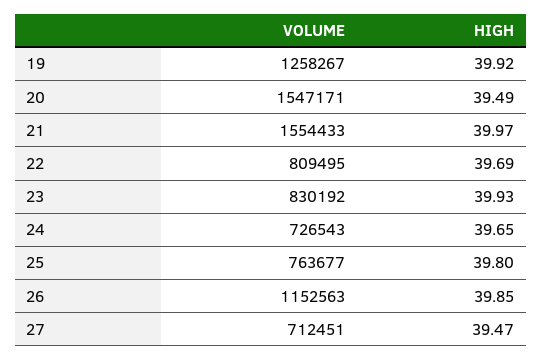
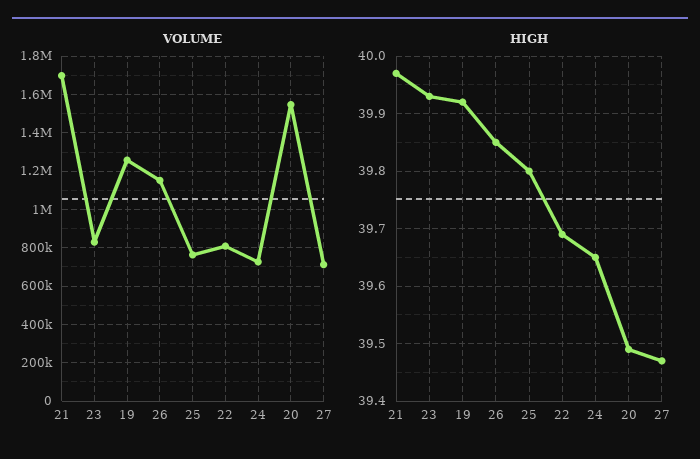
VOLUME, 21: 1554433 -> 1700000

